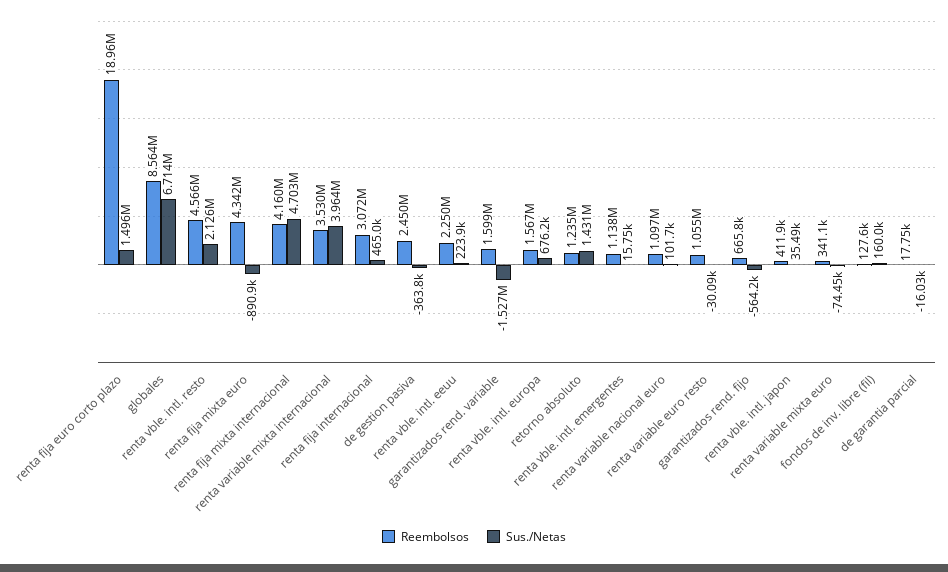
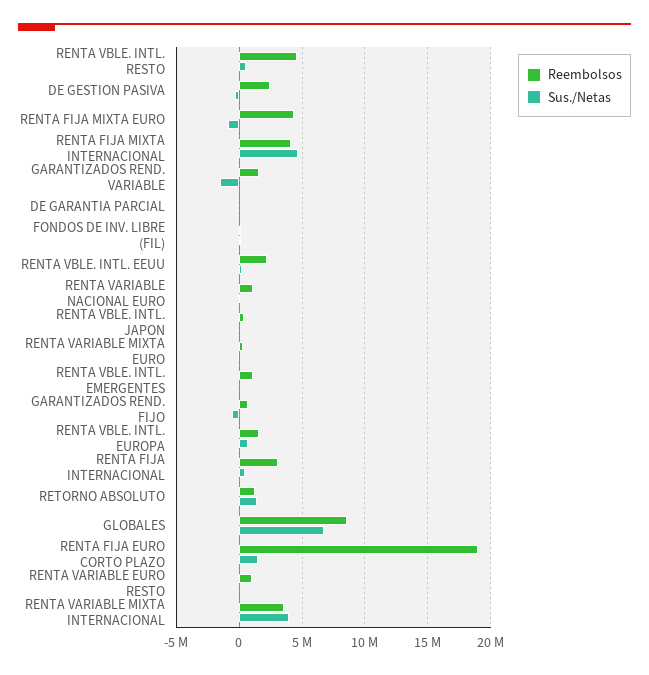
Sus./Netas, renta vble. intl. resto: 2126000 -> 500000

